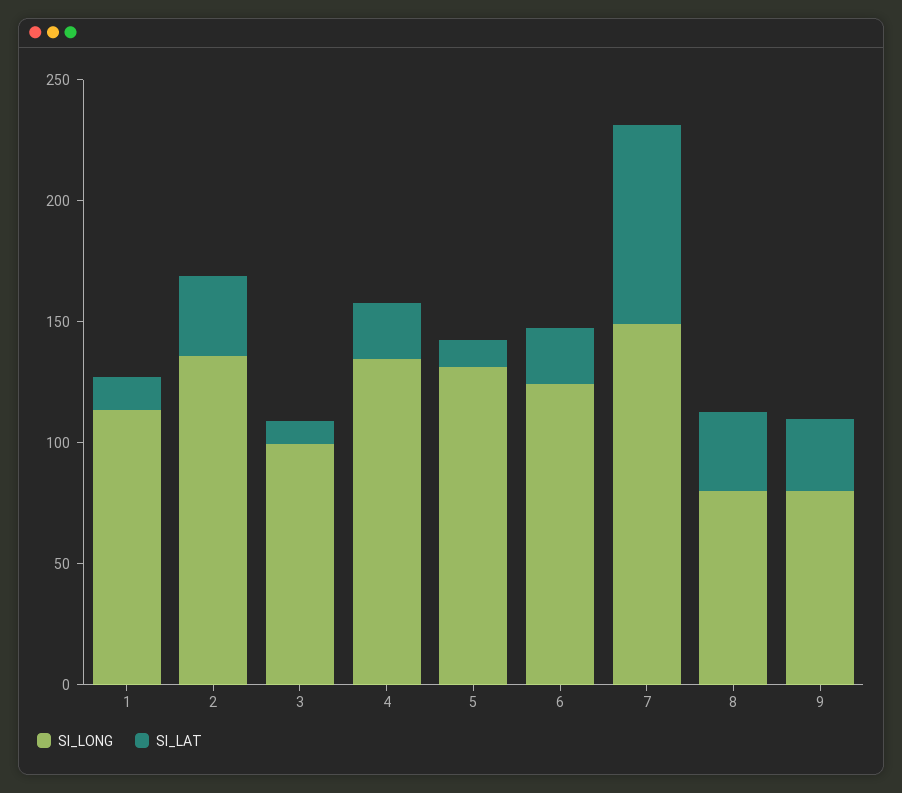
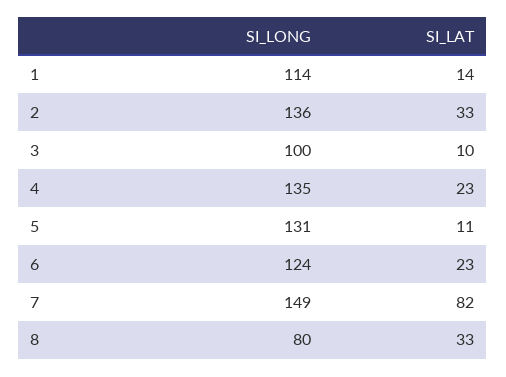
SI_LONG, 9: 80 -> none
SI_LAT, 9: 30 -> none

